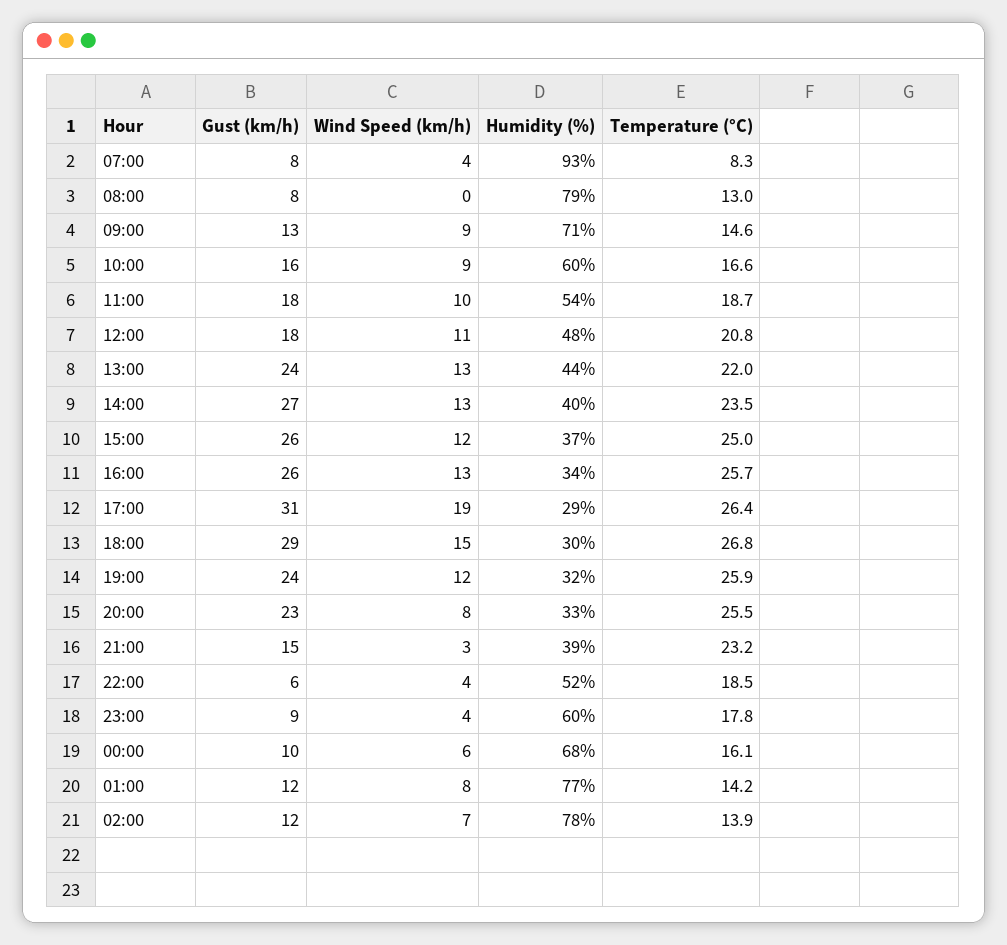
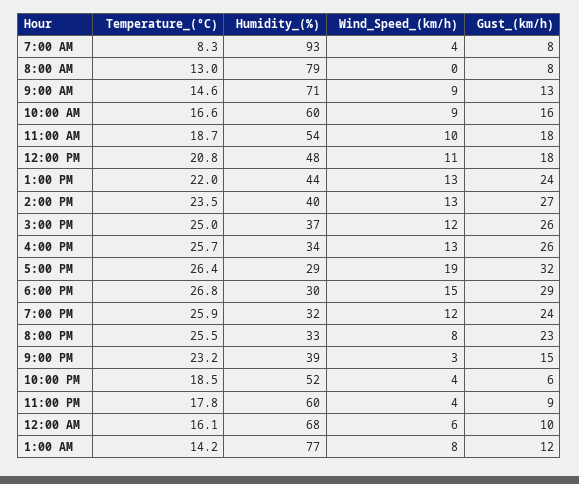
Gust (km/h), 17:00: 31 -> 32
Gust (km/h), 02:00: 12 -> none
Wind Speed (km/h), 02:00: 7 -> none
Humidity (%), 02:00: 78 -> none
Temperature (°C), 02:00: 13.9 -> none

